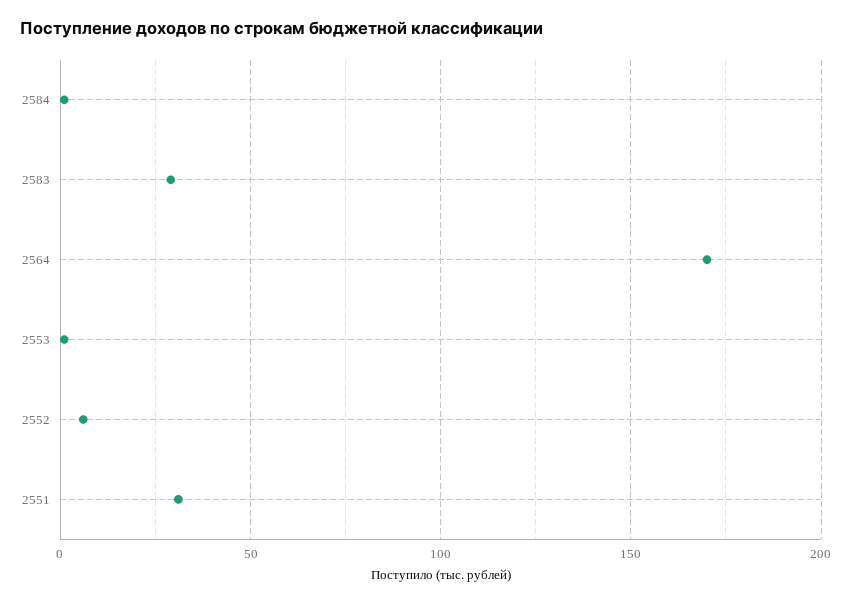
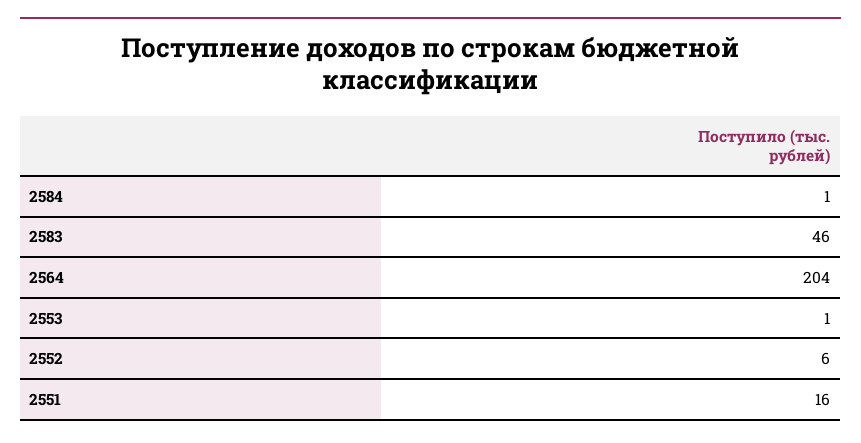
2583: 30 -> 46
2564: 170 -> 204
2551: 30 -> 16

